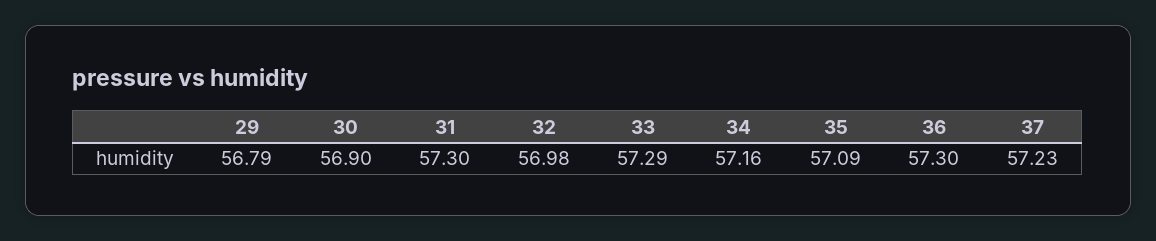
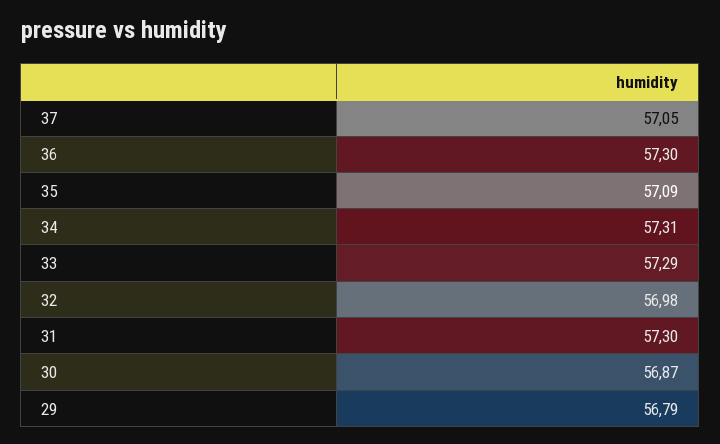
30: 56.9 -> 56.87
34: 57.16 -> 57.31
37: 57.23 -> 57.05

